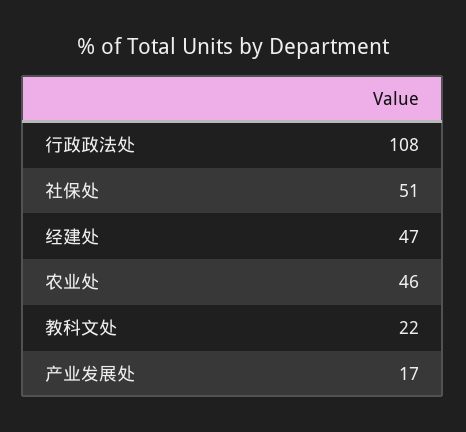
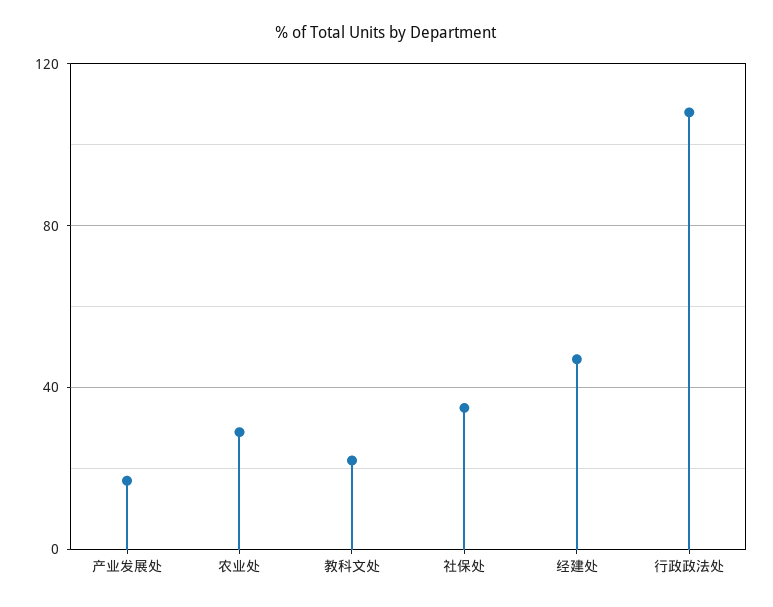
社保处: 51 -> 35
农业处: 46 -> 30

